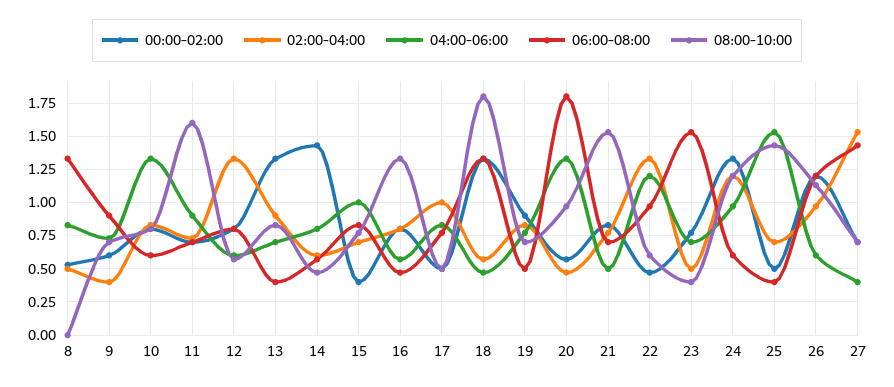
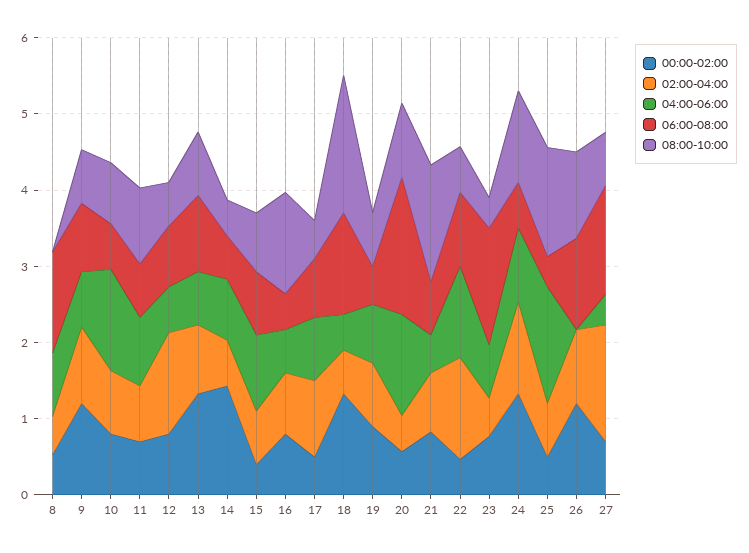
00:00-02:00, 9: 0.6 -> 1.2
02:00-04:00, 9: 0.4 -> 1
08:00-10:00, 11: 1.6 -> 1
06:00-08:00, 13: 0.4 -> 1
04:00-06:00, 26: 0.6 -> 0

